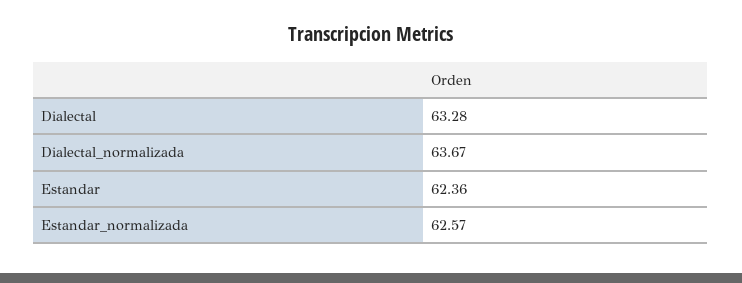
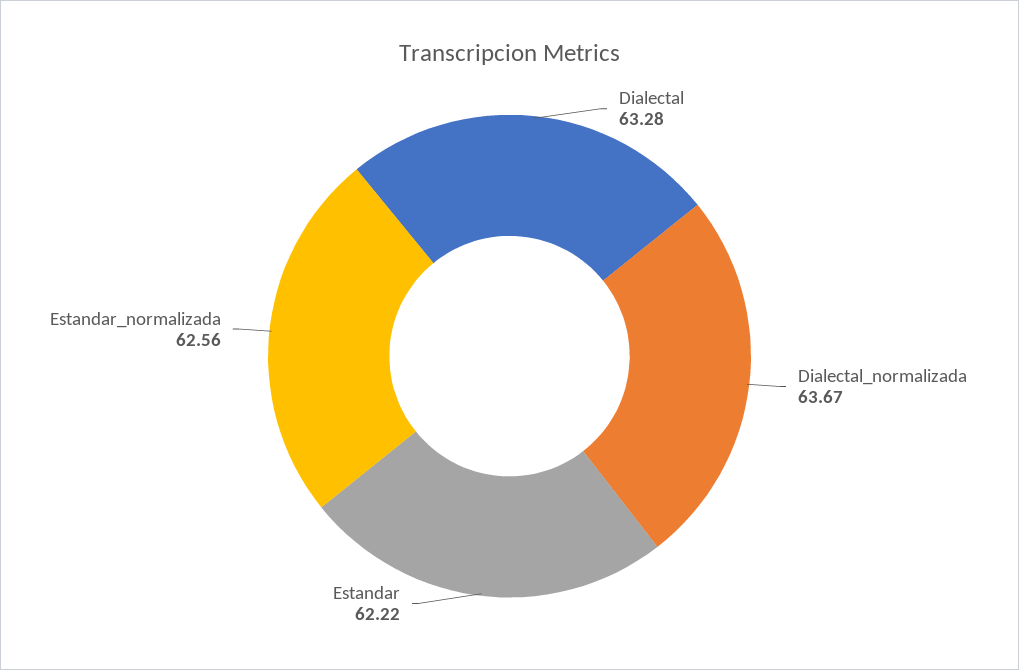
Estandar: 62.36 -> 62.22
Estandar_normalizada: 62.57 -> 62.56

